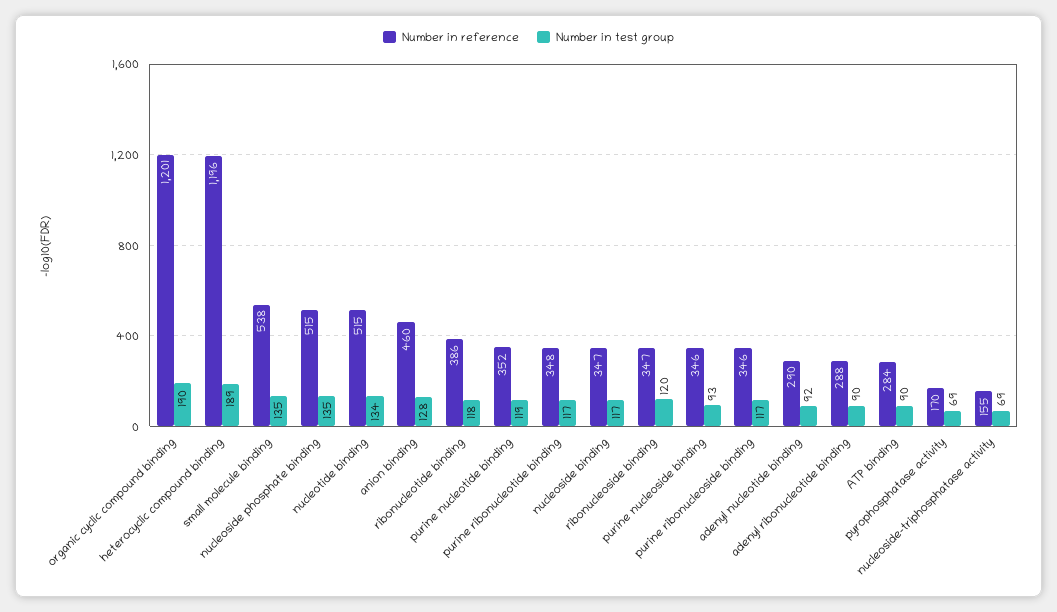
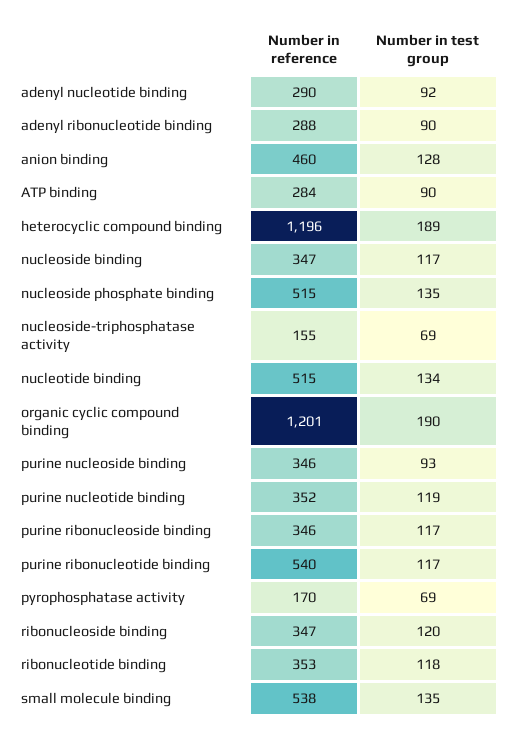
Number in reference, ribonucleotide binding: 386 -> 353
Number in reference, purine ribonucleotide binding: 348 -> 540

